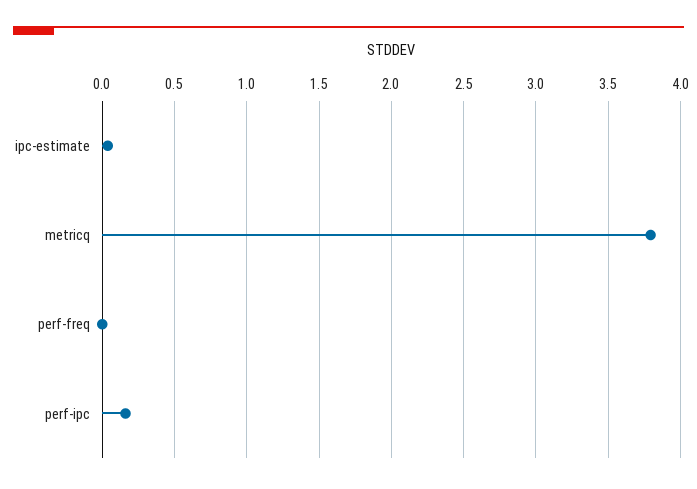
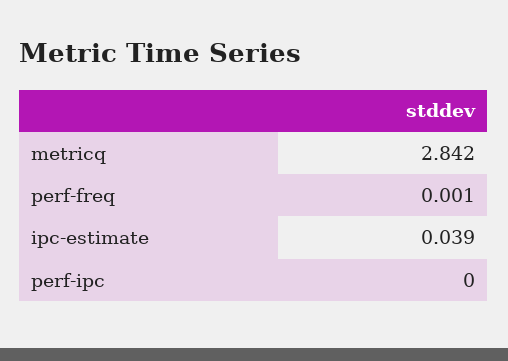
metricq: 3.8 -> 2.842
perf-ipc: 0.15 -> 0

